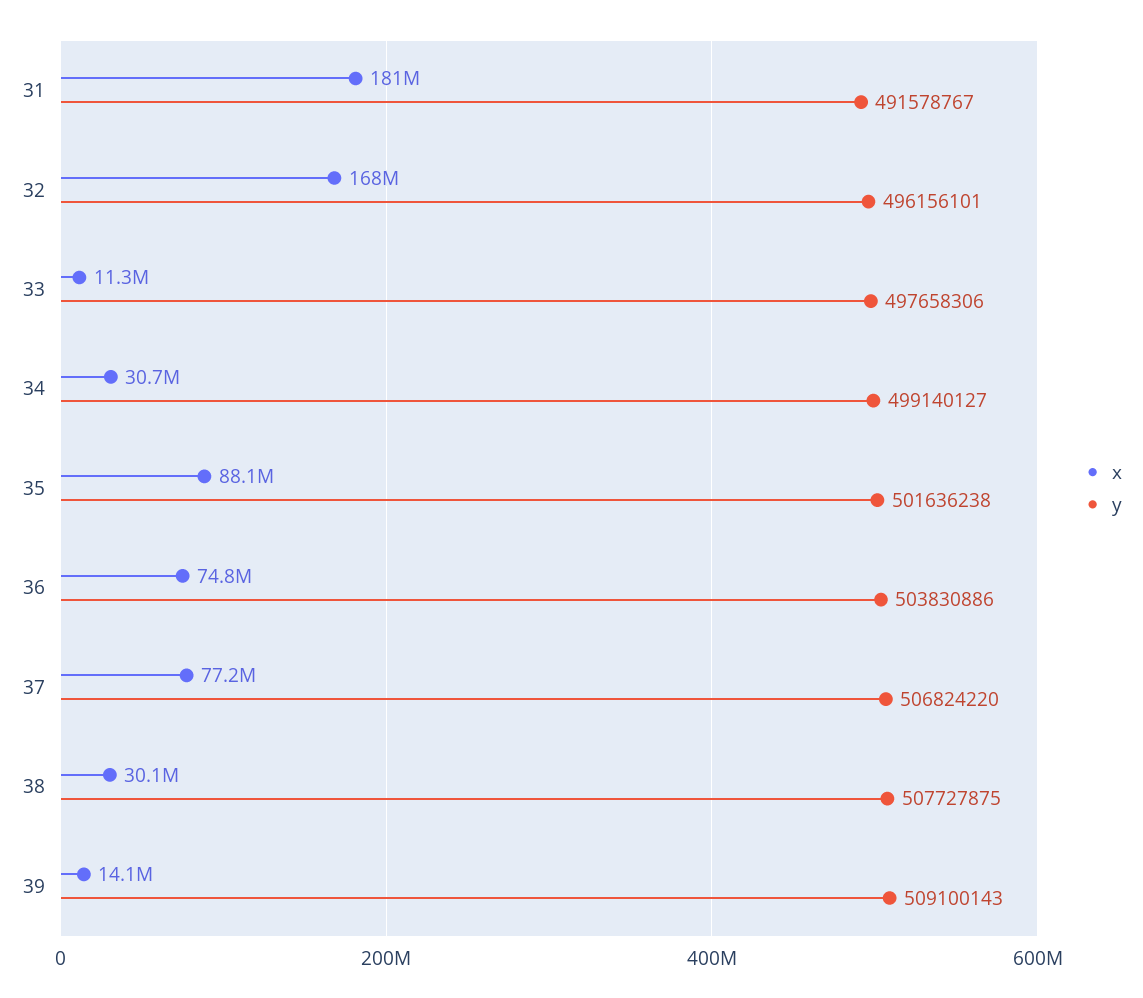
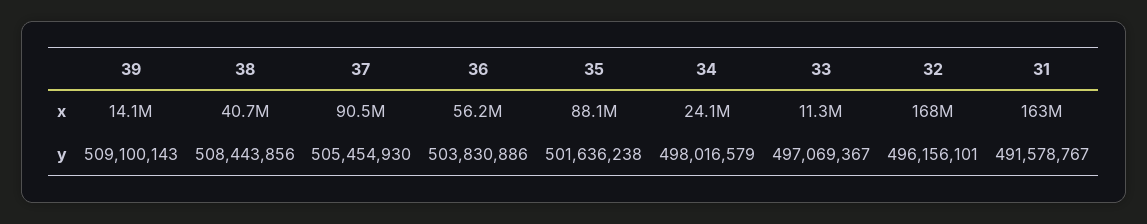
x, 31: 181000000 -> 163000000
y, 33: 497658306 -> 497069367
x, 34: 30700000 -> 24100000
y, 34: 499140127 -> 498016579
x, 36: 74800000 -> 56200000
x, 37: 77200000 -> 90500000
y, 37: 506824220 -> 505454930
x, 38: 30100000 -> 40700000
y, 38: 507727875 -> 508443856

